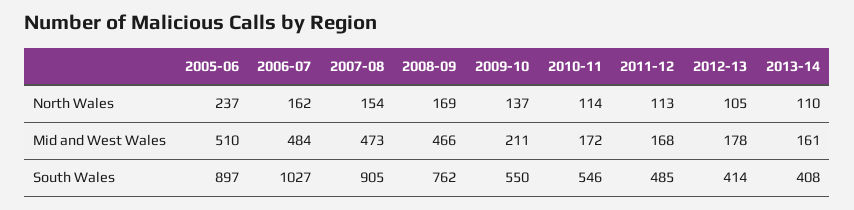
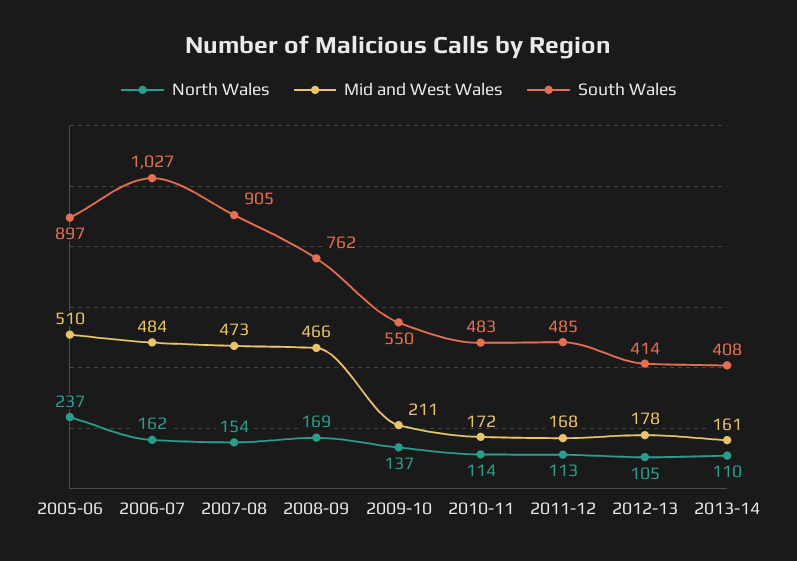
South Wales, 2010-11: 546 -> 483

